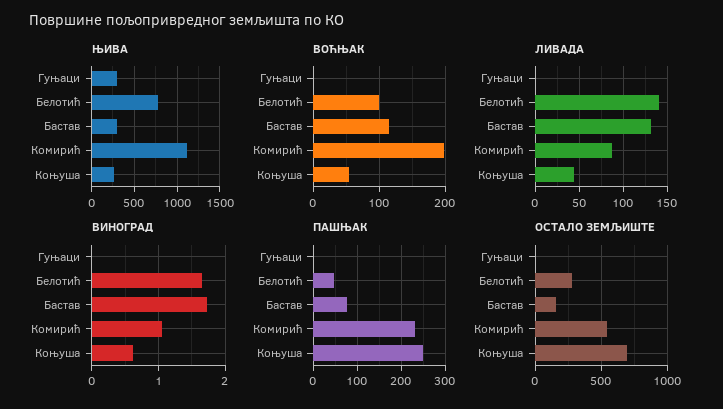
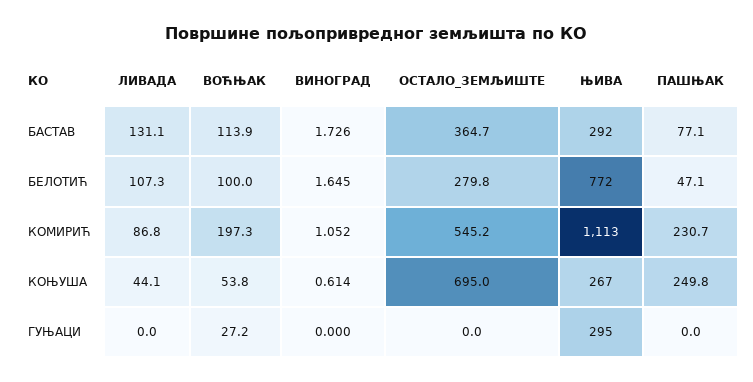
ВОЋЊАК, Гуњаци: 0 -> 27.2
ЛИВАДА, Белотић: 140 -> 107.3
ОСТАЛО ЗЕМЉИШТЕ, Бастав: 150 -> 364.7

